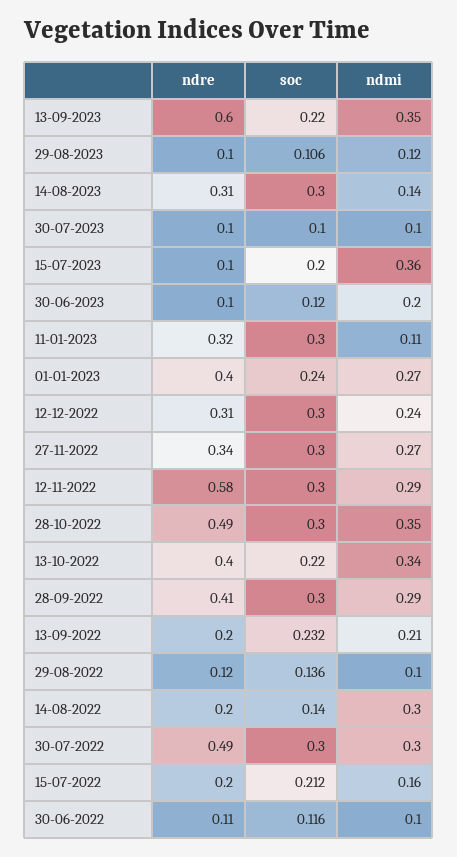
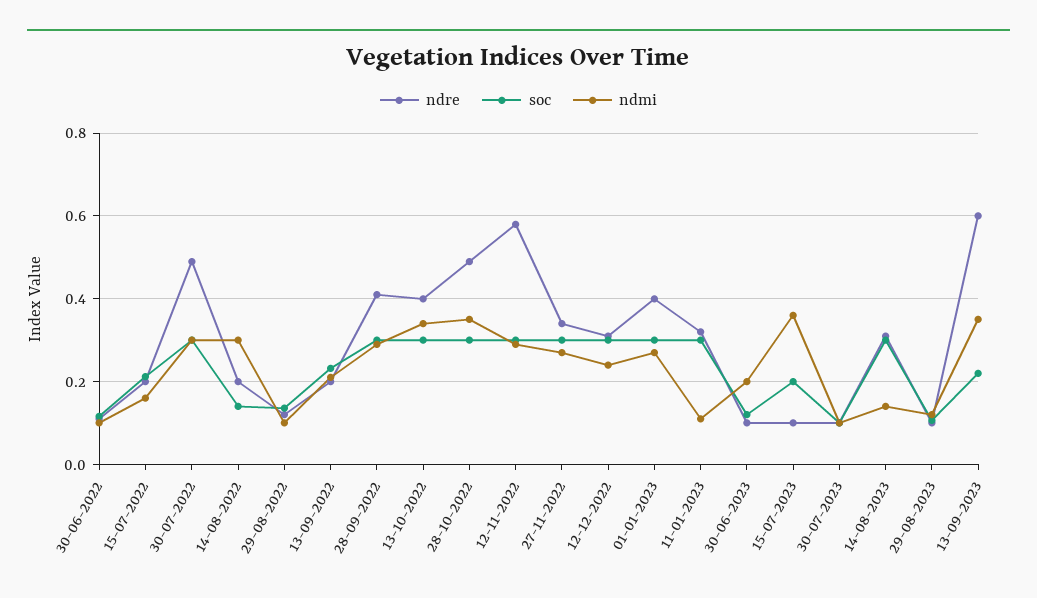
soc, 01-01-2023: 0.24 -> 0.3
soc, 13-10-2022: 0.22 -> 0.3

